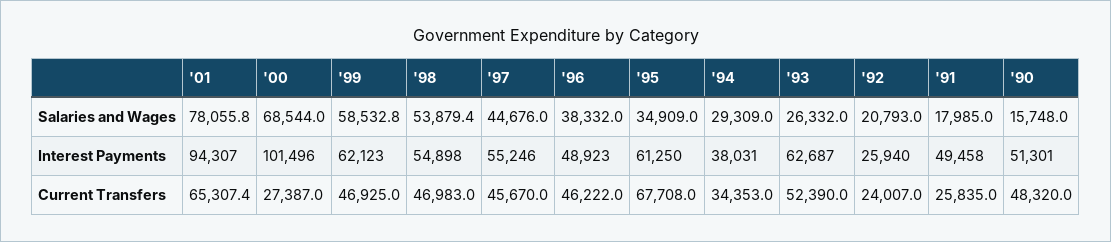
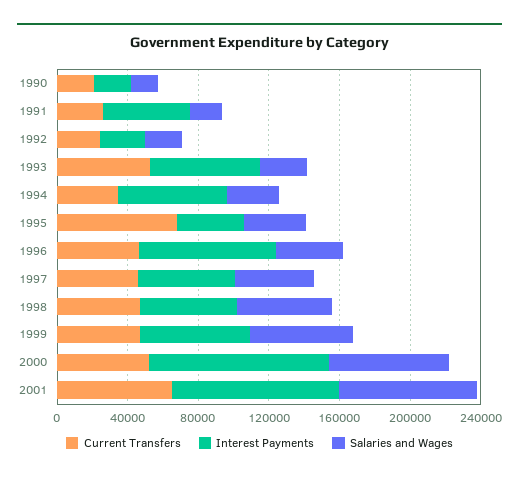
Interest Payments, '96: 48923 -> 80000
Interest Payments, '95: 61250 -> 40000
Interest Payments, '94: 38031 -> 60000
Interest Payments, '90: 51301 -> 20000
Current Transfers, '00: 27387 -> 50000
Current Transfers, '90: 48320 -> 20000

